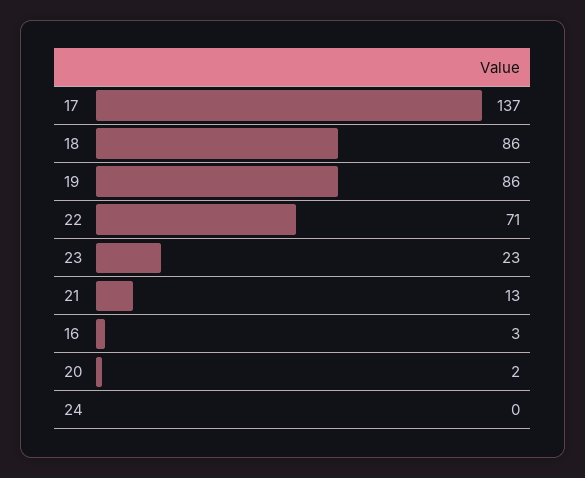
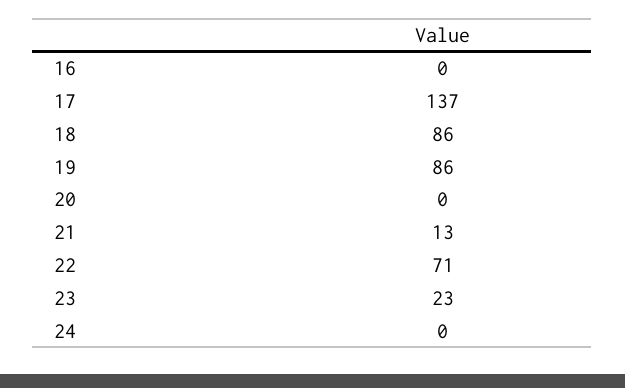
16: 3 -> 0
20: 2 -> 0

